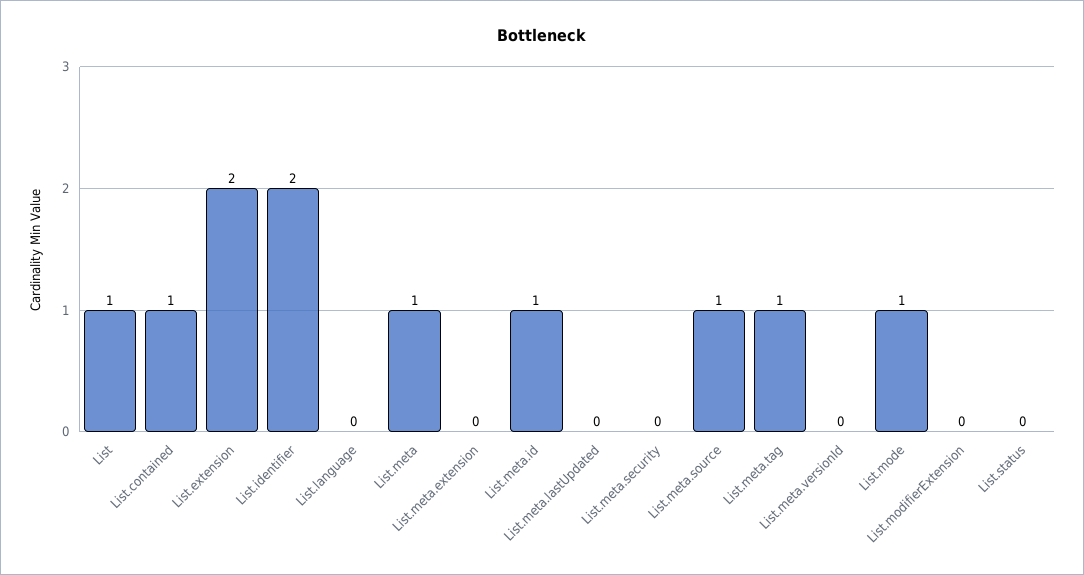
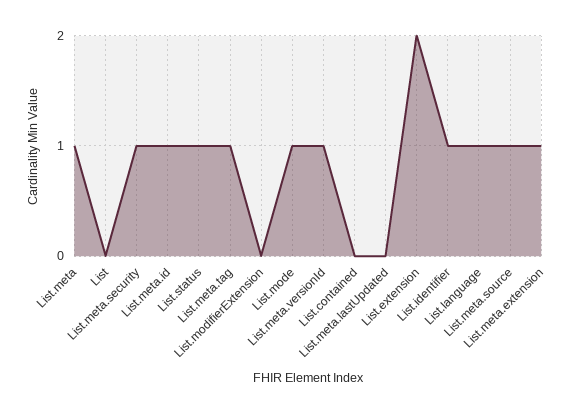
List: 1 -> 0
List.contained: 1 -> 0
List.identifier: 2 -> 1
List.language: 0 -> 1
List.meta.extension: 0 -> 1
List.meta.security: 0 -> 1
List.meta.versionId: 0 -> 1
List.status: 0 -> 1

